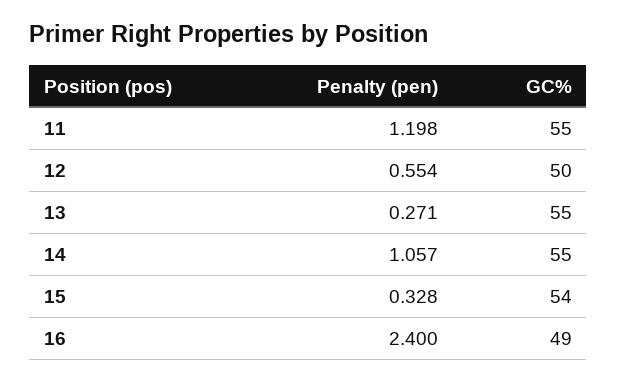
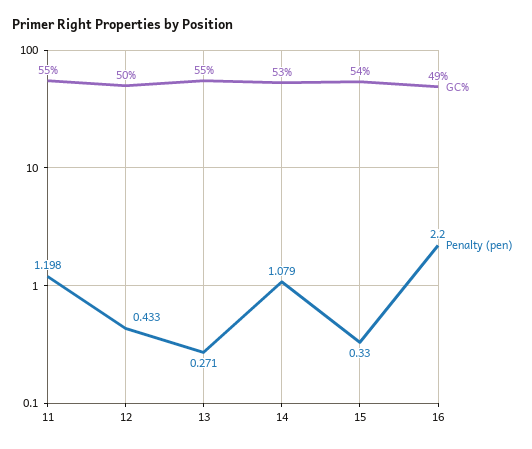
Penalty (pen), 12: 0.554 -> 0.433
Penalty (pen), 14: 1.057 -> 1.079
GC%, 14: 55 -> 53
Penalty (pen), 15: 0.328 -> 0.33
Penalty (pen), 16: 2.4 -> 2.2

